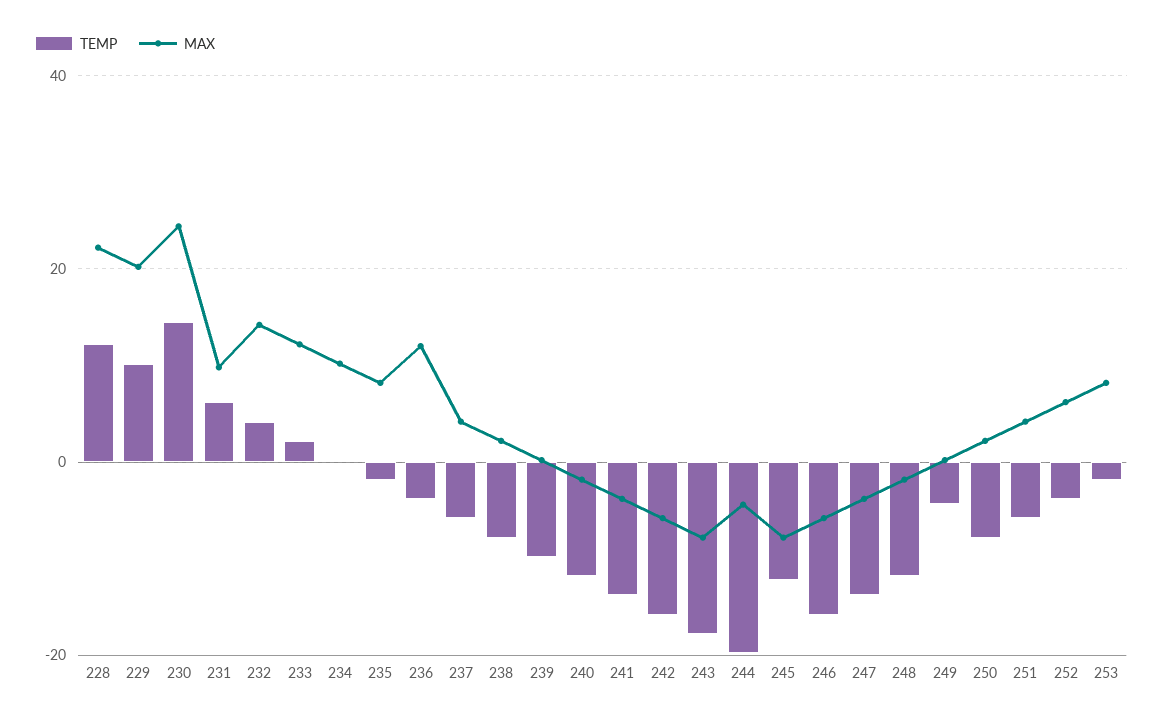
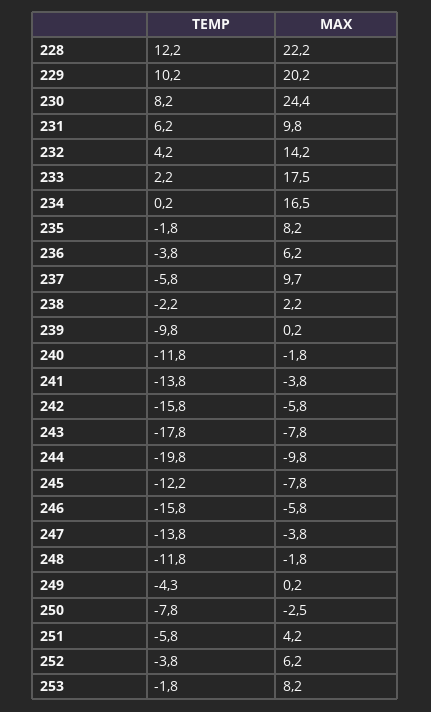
TEMP, 230: 14 -> 8.2
MAX, 233: 12 -> 17.5
MAX, 234: 10 -> 16.5
MAX, 236: 12 -> 6.2
MAX, 237: 4 -> 9.7
TEMP, 238: -8 -> -2.2
MAX, 244: -4 -> -9.8
MAX, 250: 2 -> -2.5

